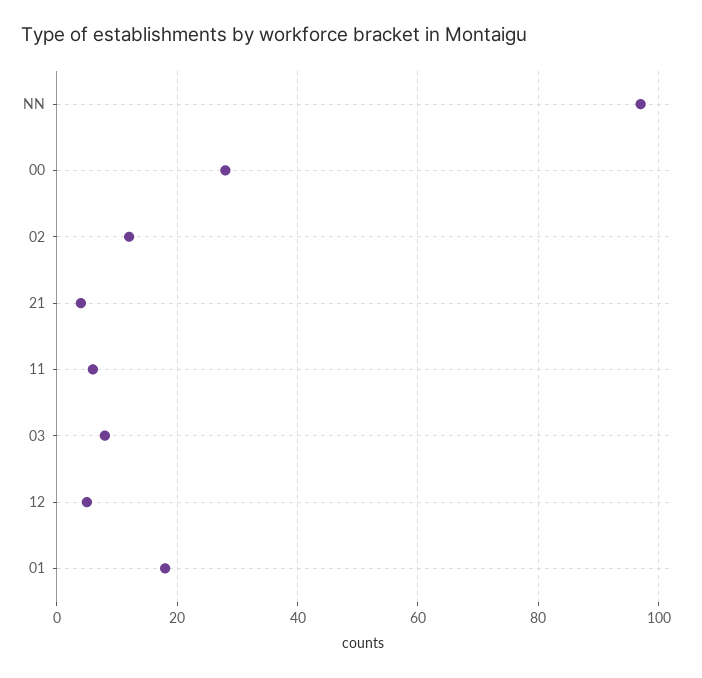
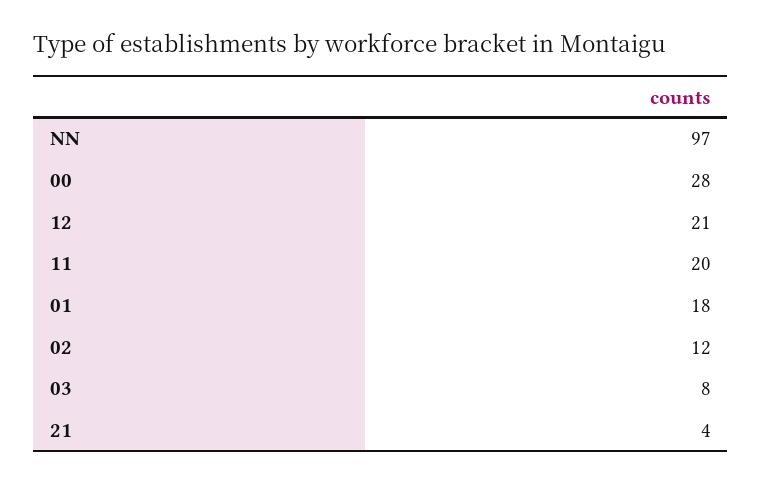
11: 5 -> 20
12: 5 -> 21

